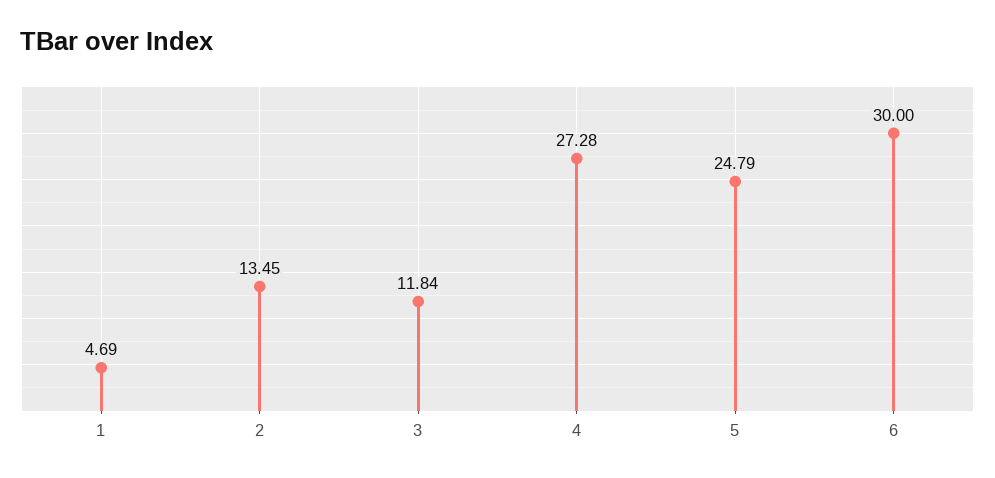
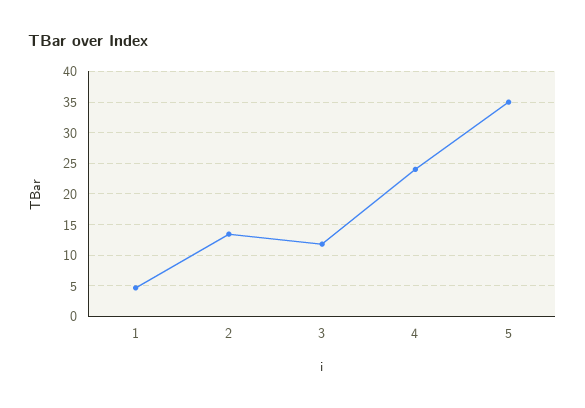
4: 27.28 -> 24
5: 24.79 -> 35
6: 30 -> none

